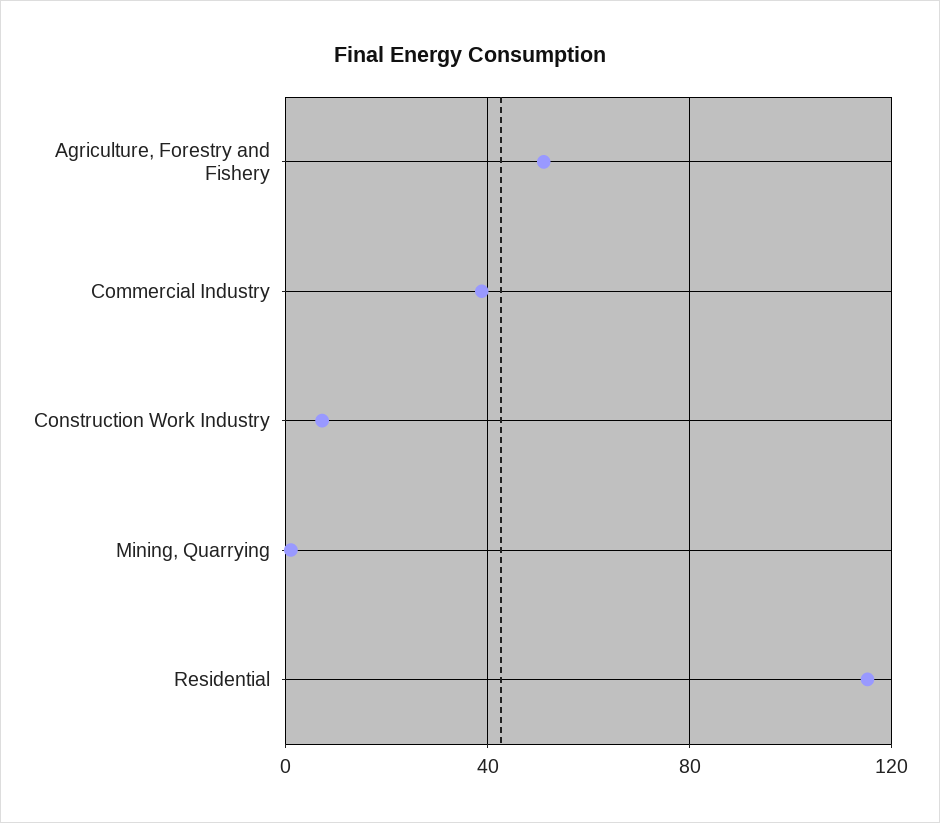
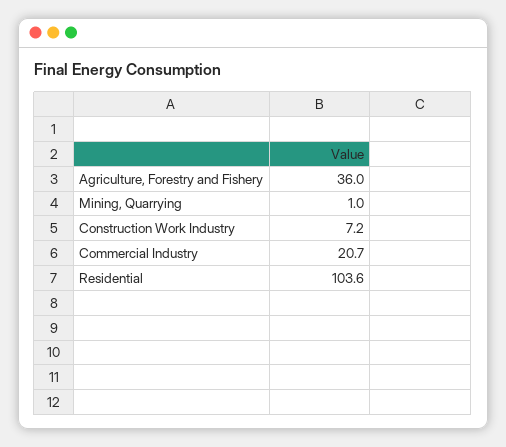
Agriculture, Forestry and Fishery: 50 -> 36
Commercial Industry: 40 -> 20.7
Residential: 115 -> 103.6

